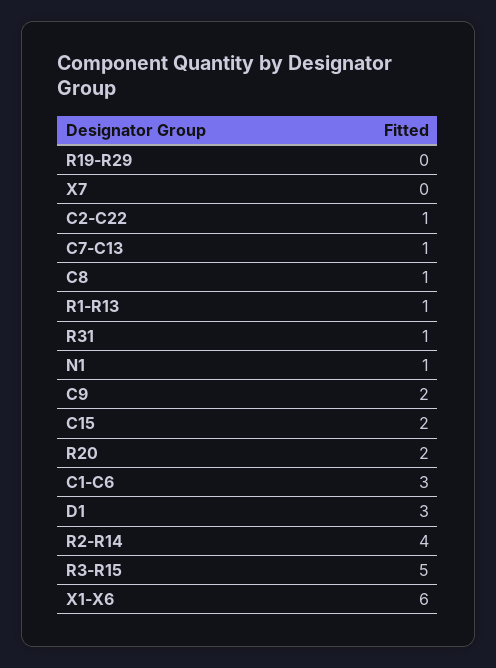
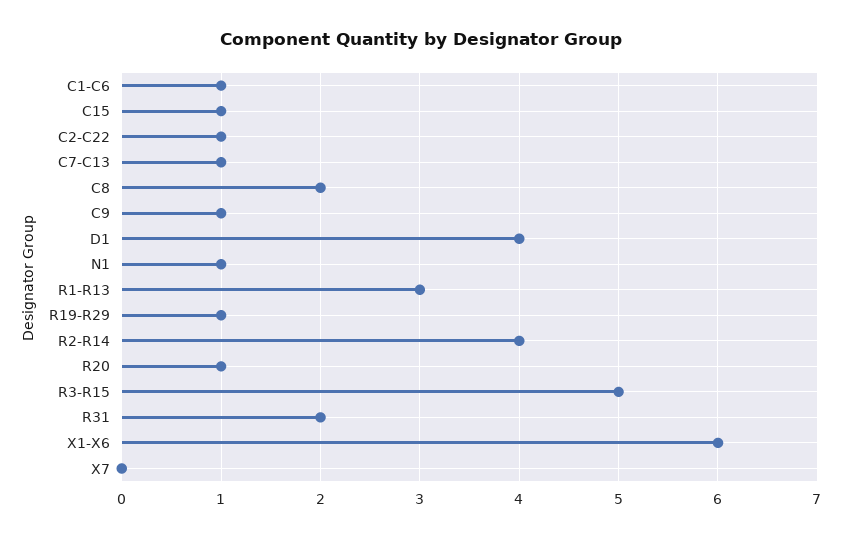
R19-R29: 0 -> 1
C8: 1 -> 2
R1-R13: 1 -> 3
R31: 1 -> 2
C9: 2 -> 1
C15: 2 -> 1
R20: 2 -> 1
C1-C6: 3 -> 1
D1: 3 -> 4

